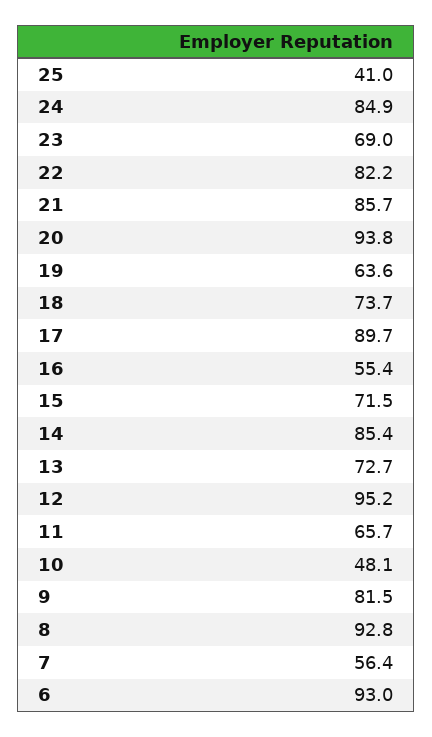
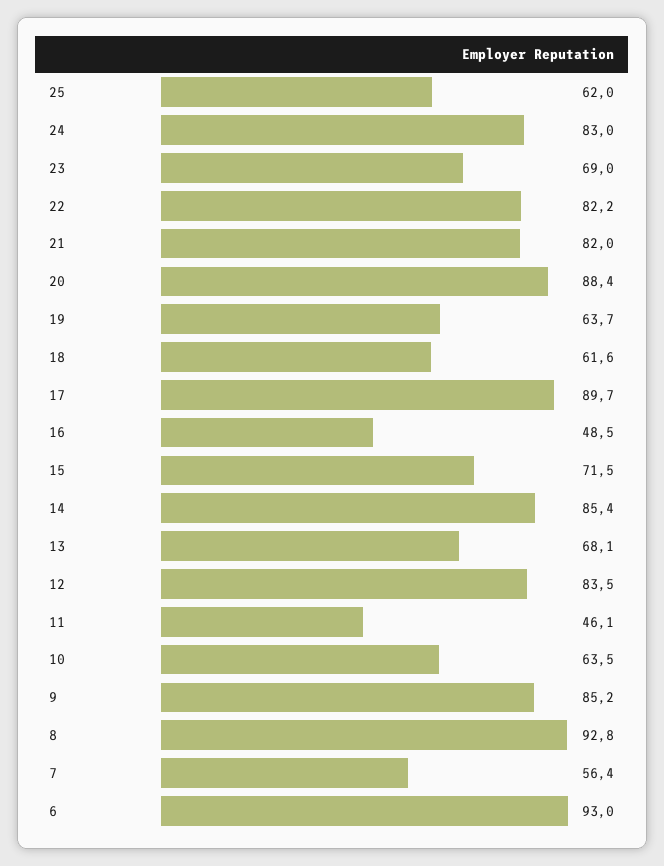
25: 41 -> 62
24: 84.9 -> 83
21: 85.7 -> 82
20: 93.8 -> 88.4
19: 63.6 -> 63.7
18: 73.7 -> 61.6
16: 55.4 -> 48.5
13: 72.7 -> 68.1
12: 95.2 -> 83.5
11: 65.7 -> 46.1
10: 48.1 -> 63.5
9: 81.5 -> 85.2

